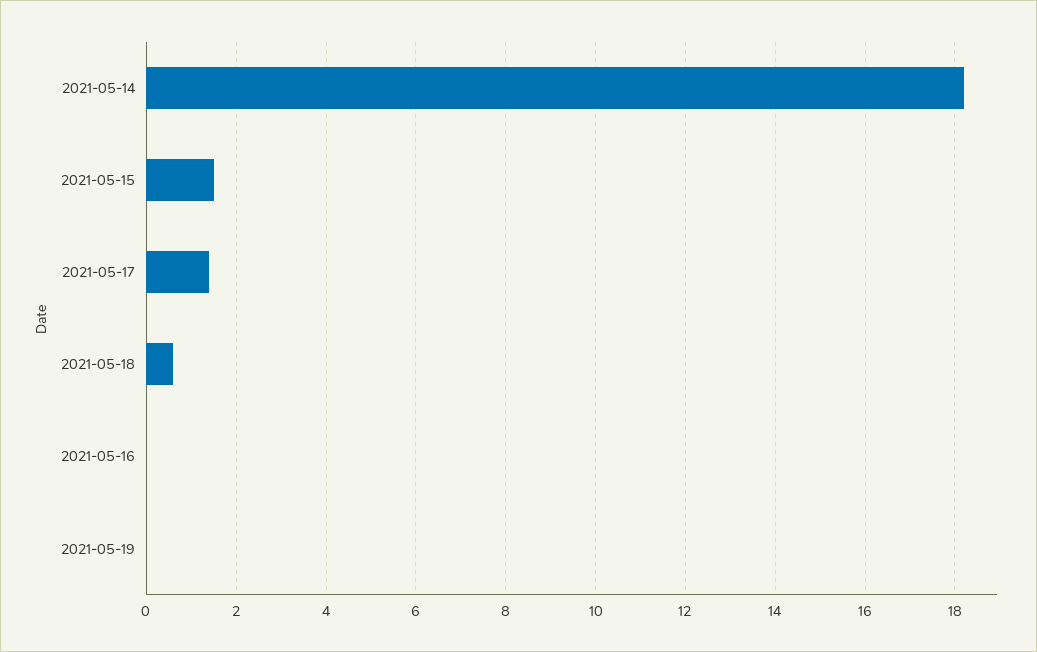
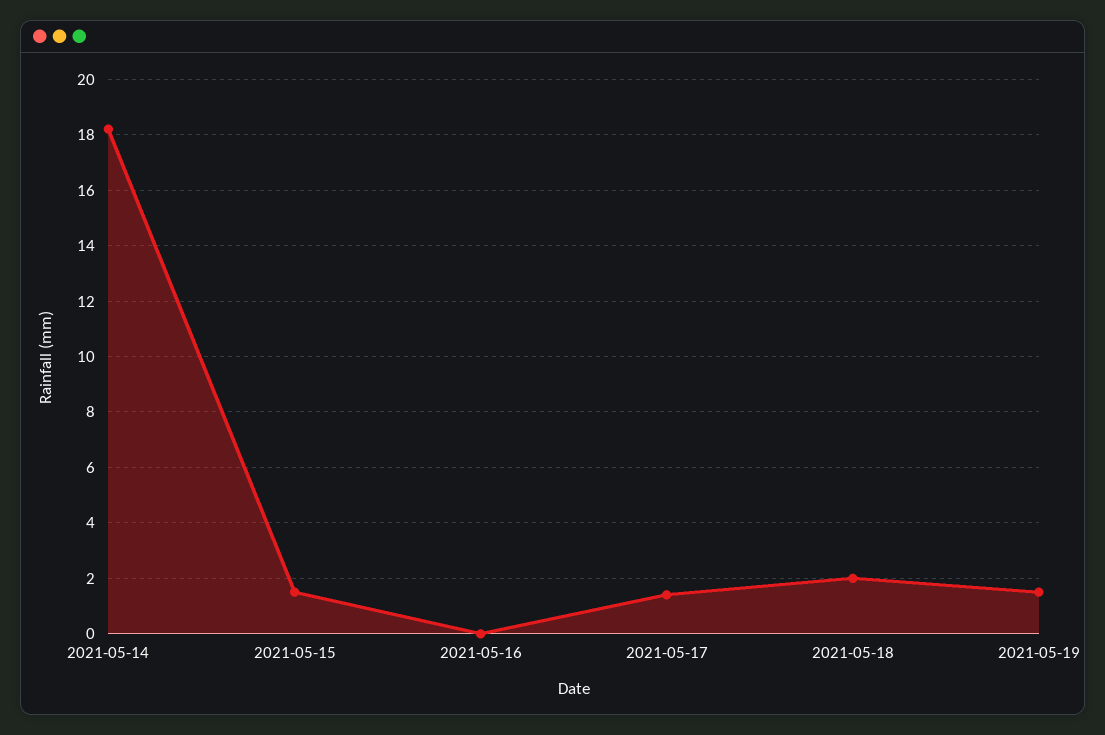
2021-05-18: 0.5 -> 2
2021-05-19: 0 -> 1.5

